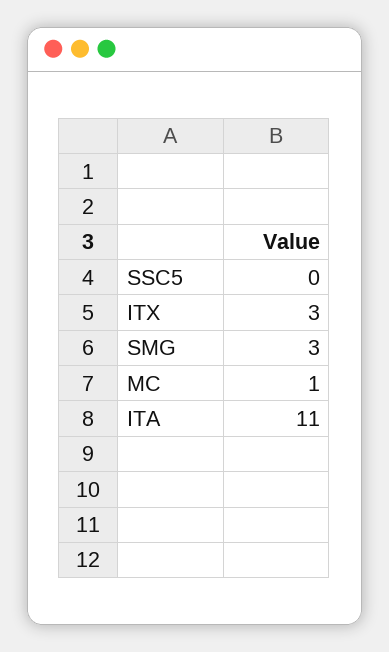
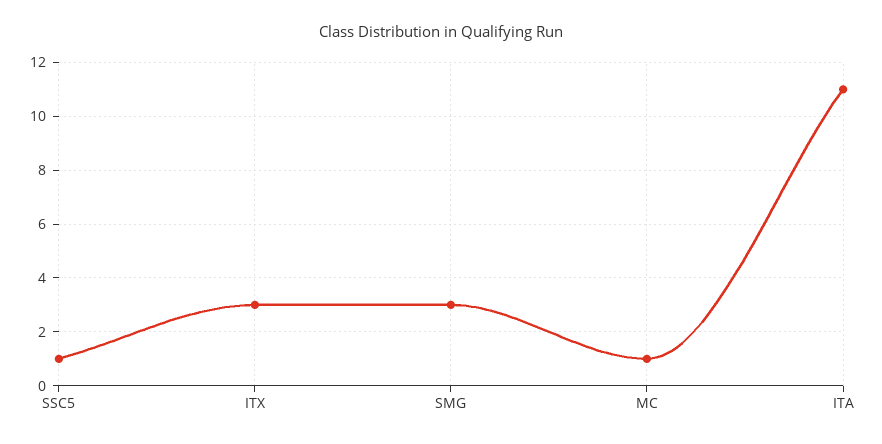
SSC5: 0 -> 1

